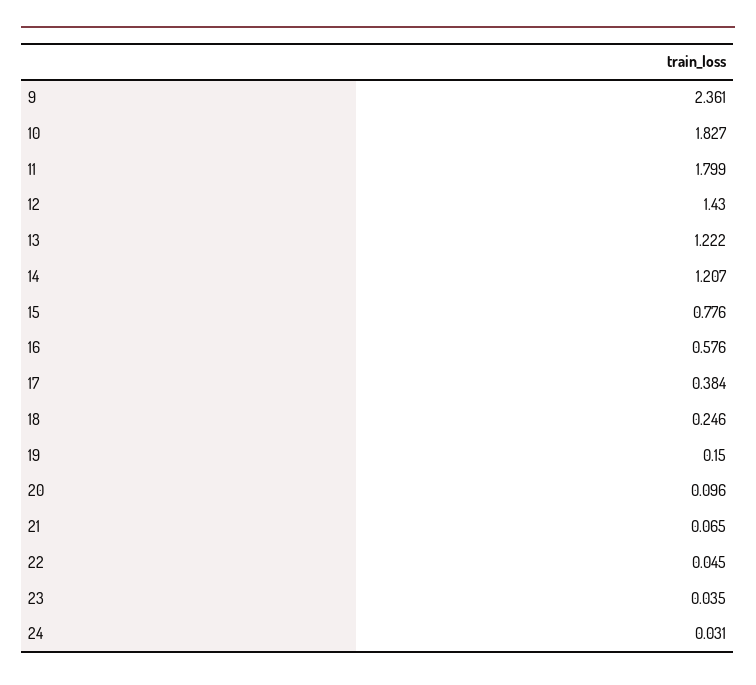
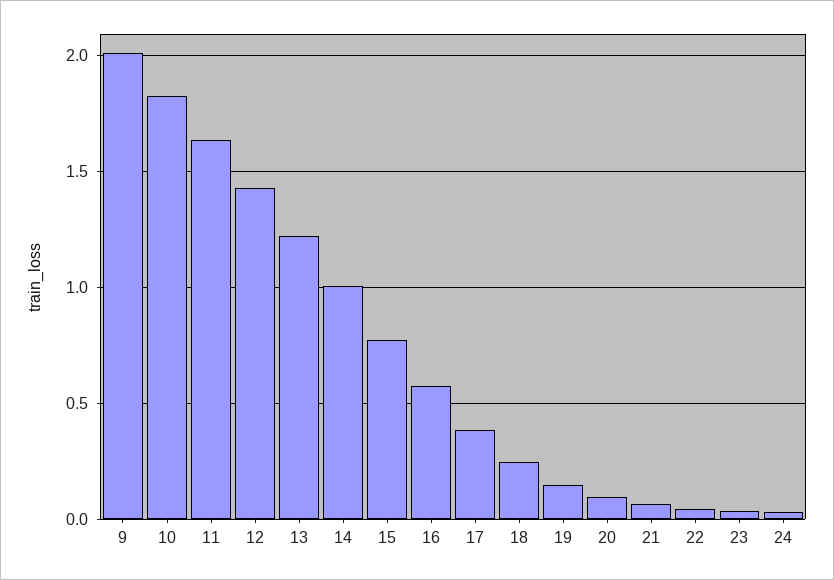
9: 2.361 -> 2
11: 1.799 -> 1.65
14: 1.207 -> 1

